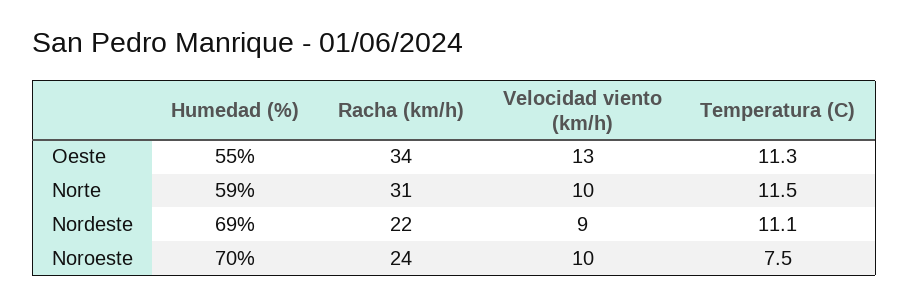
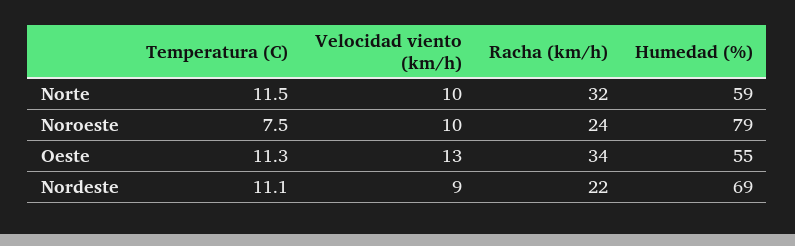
Racha (km/h), Norte: 31 -> 32
Humedad (%), Noroeste: 70 -> 79

